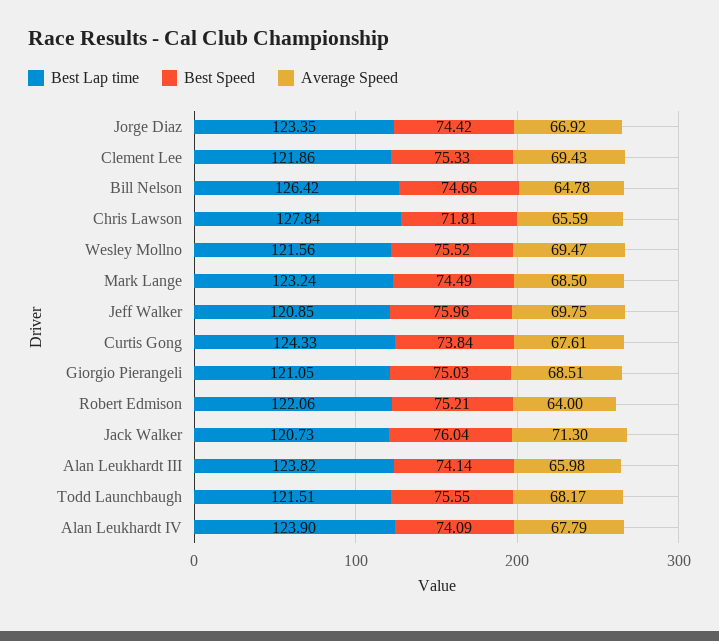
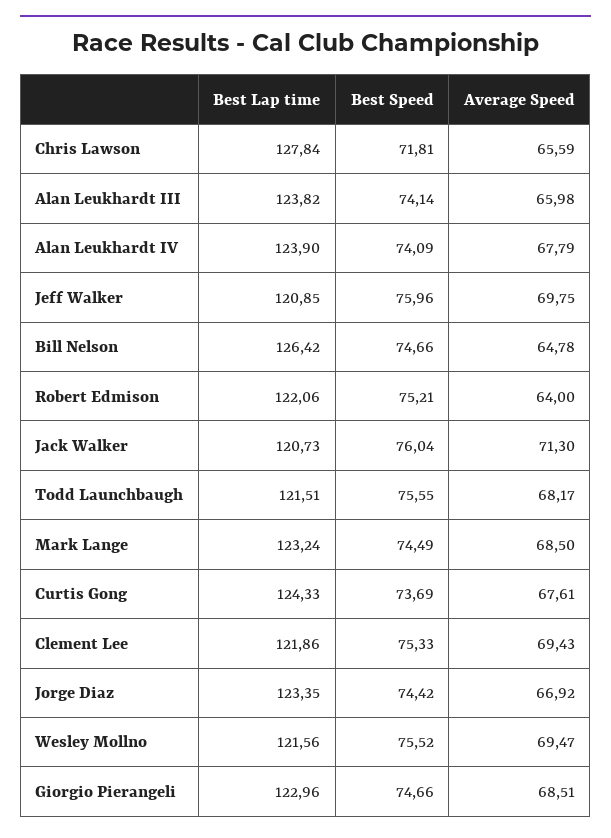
Best Speed, Curtis Gong: 73.84 -> 73.69
Best Lap time, Giorgio Pierangeli: 121.05 -> 122.96
Best Speed, Giorgio Pierangeli: 75.03 -> 74.66

